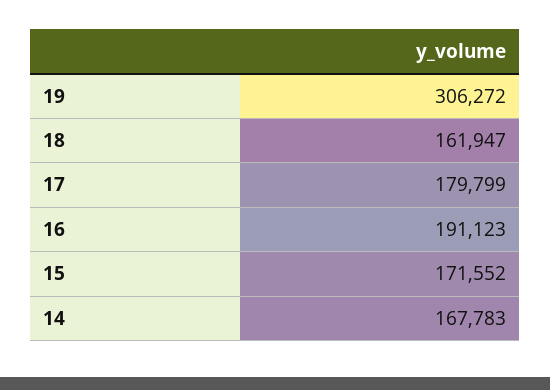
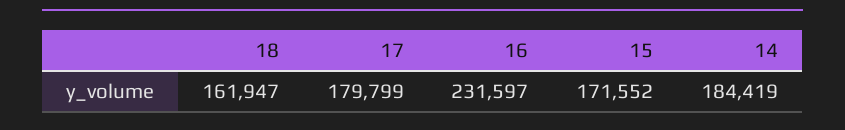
19: 306272 -> none
16: 191123 -> 231597
14: 167783 -> 184419

